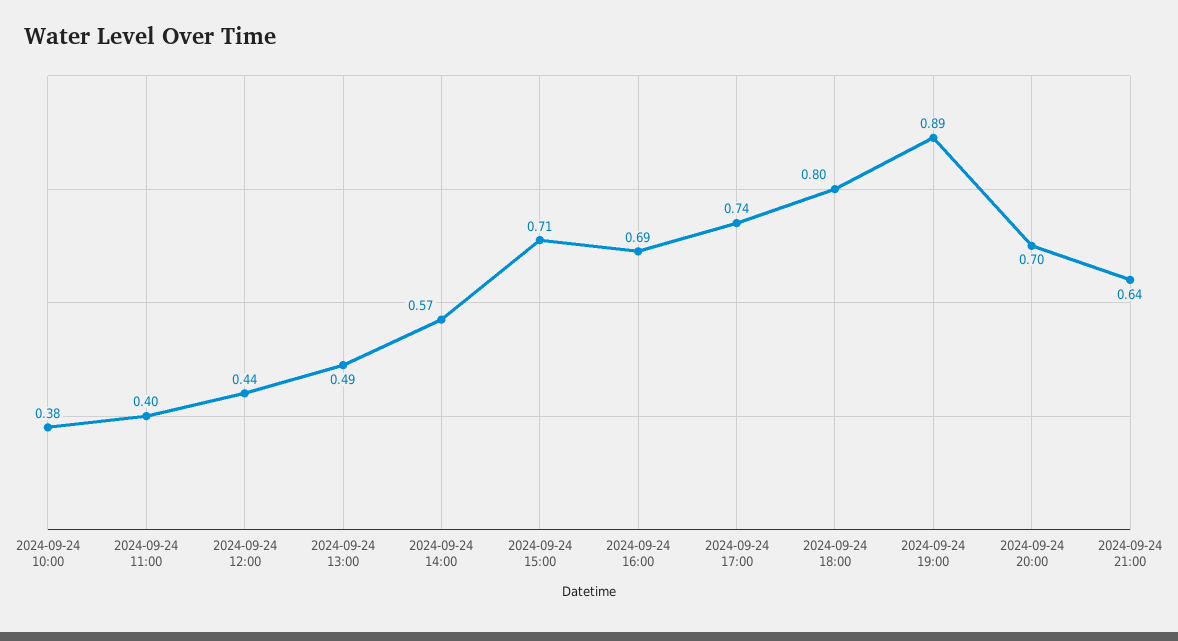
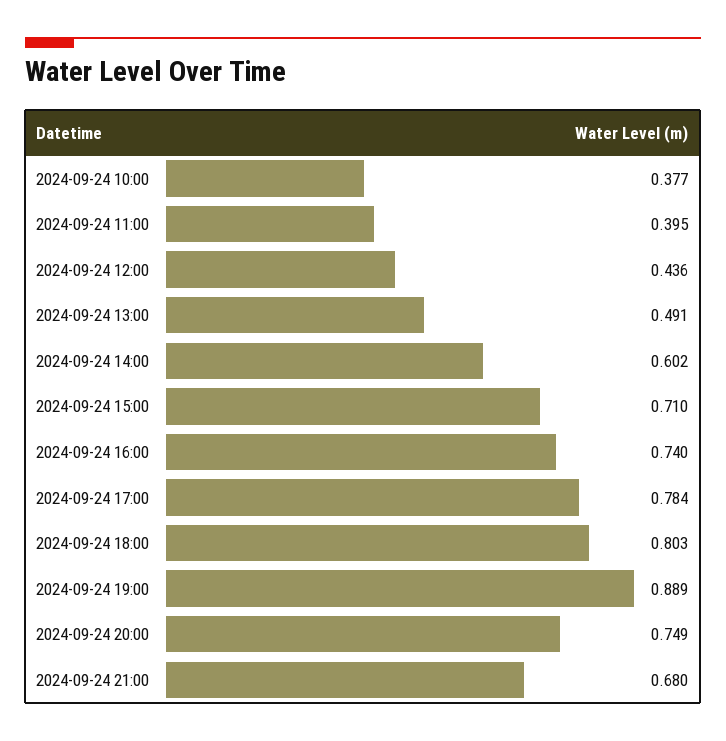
2024-09-24 14:00: 0.57 -> 0.602
2024-09-24 16:00: 0.69 -> 0.74
2024-09-24 17:00: 0.74 -> 0.784
2024-09-24 20:00: 0.7 -> 0.749
2024-09-24 21:00: 0.64 -> 0.68

